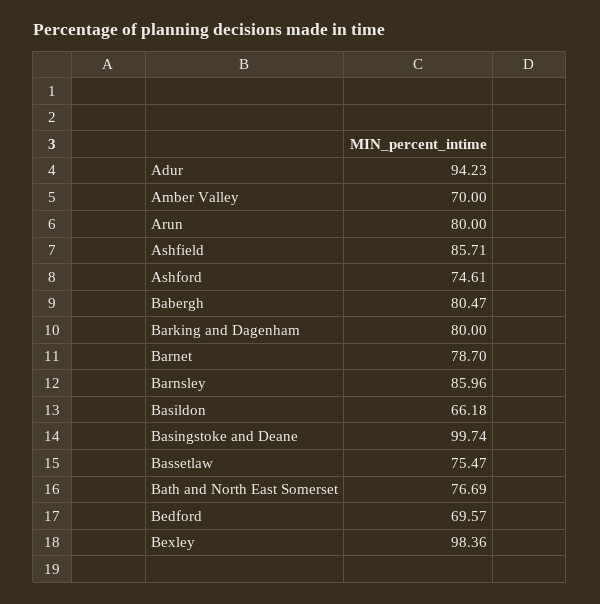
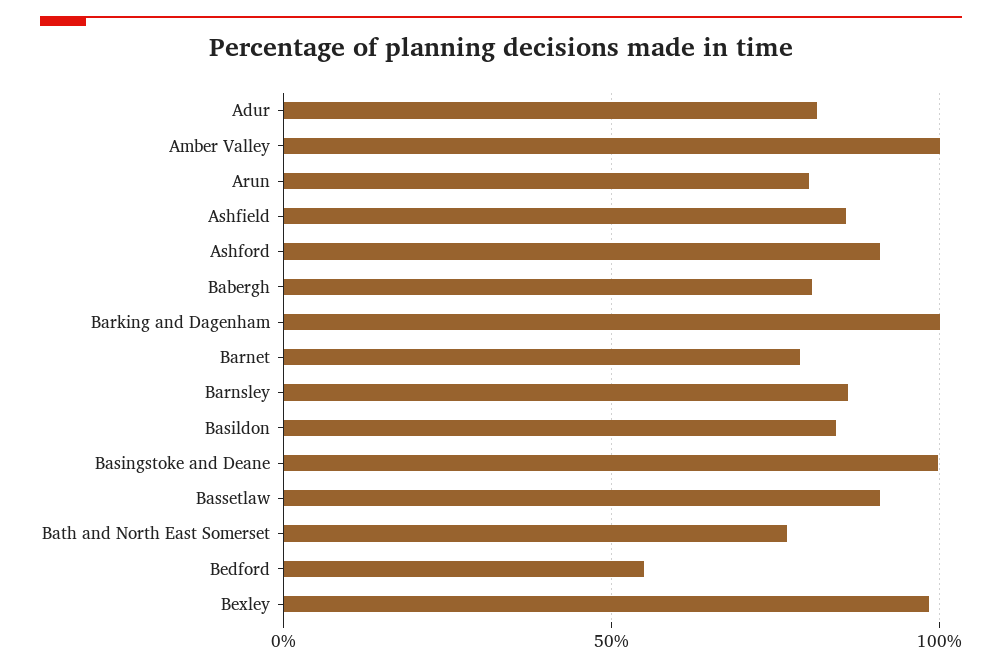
Adur: 94.23 -> 80
Amber Valley: 70 -> 100
Ashford: 74.61 -> 90
Barking and Dagenham: 80 -> 100
Basildon: 66.18 -> 85
Bassetlaw: 75.47 -> 90
Bedford: 69.57 -> 55

